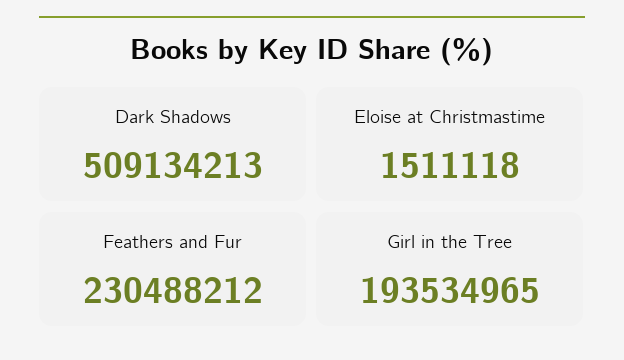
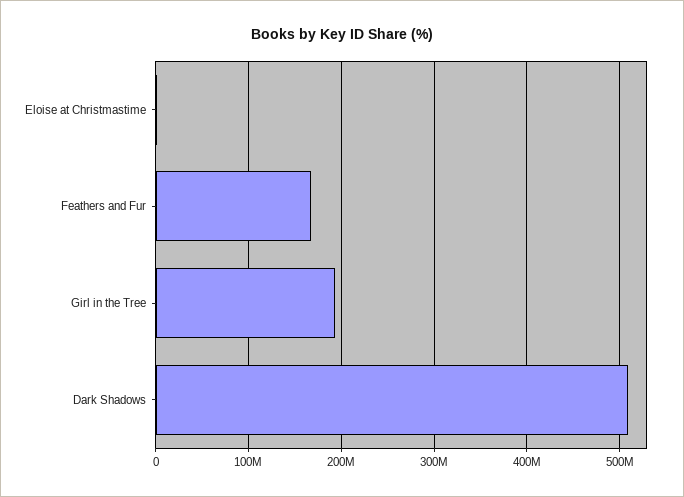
Feathers and Fur: 230488212 -> 170000000

